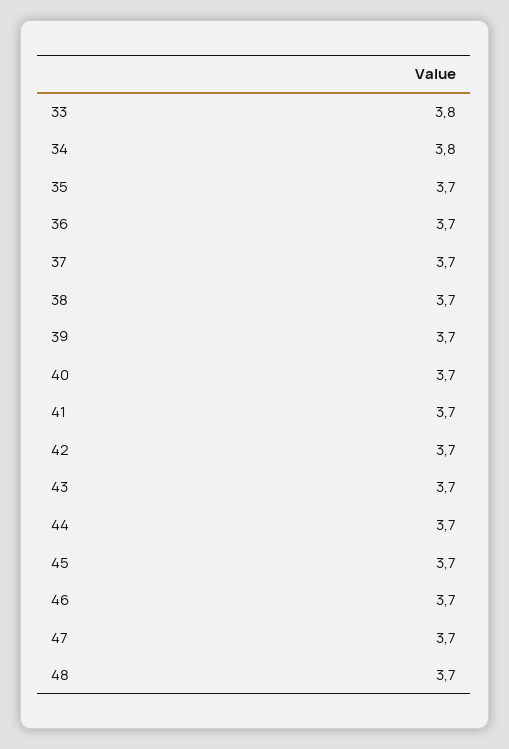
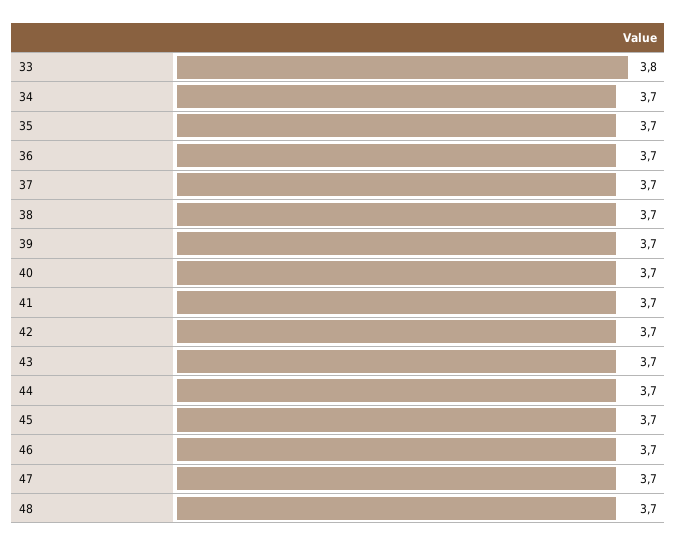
34: 3.8 -> 3.7

